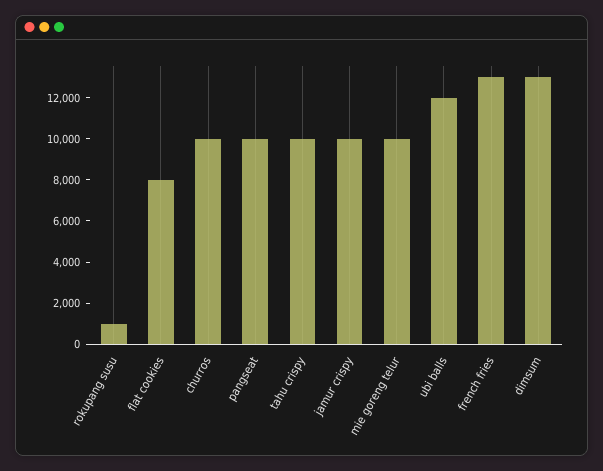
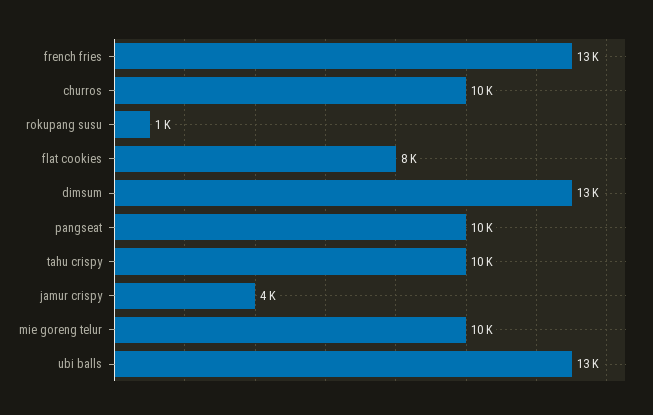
jamur crispy: 10000 -> 4000
ubi balls: 12000 -> 13000

